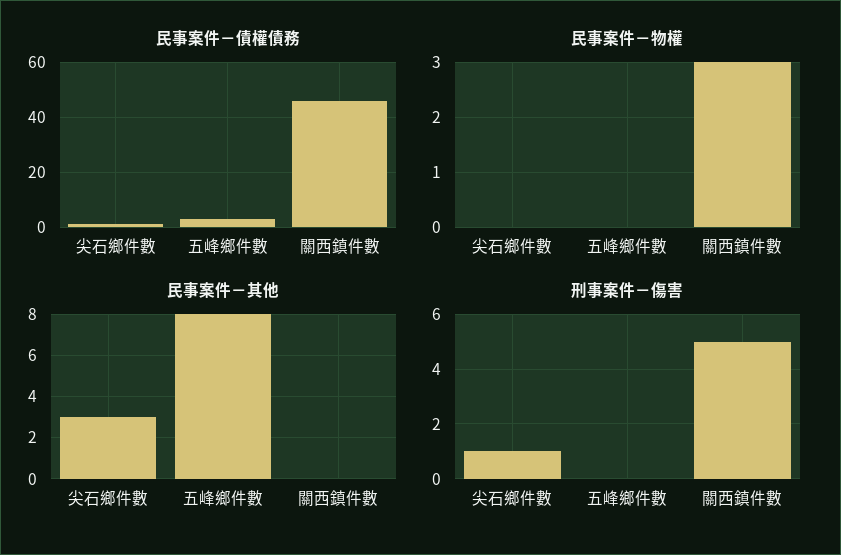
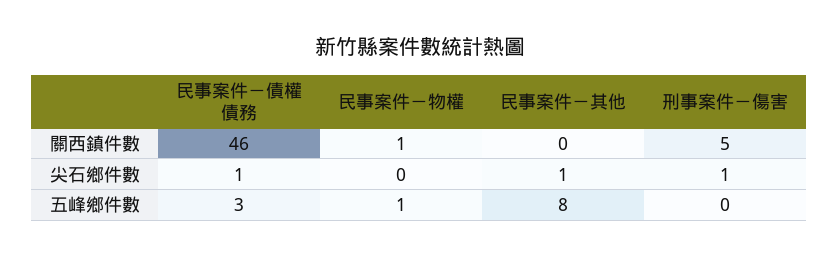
民事案件－物權, 五峰鄉件數: 0 -> 1
民事案件－物權, 關西鎮件數: 3 -> 1
民事案件－其他, 尖石鄉件數: 3 -> 1

